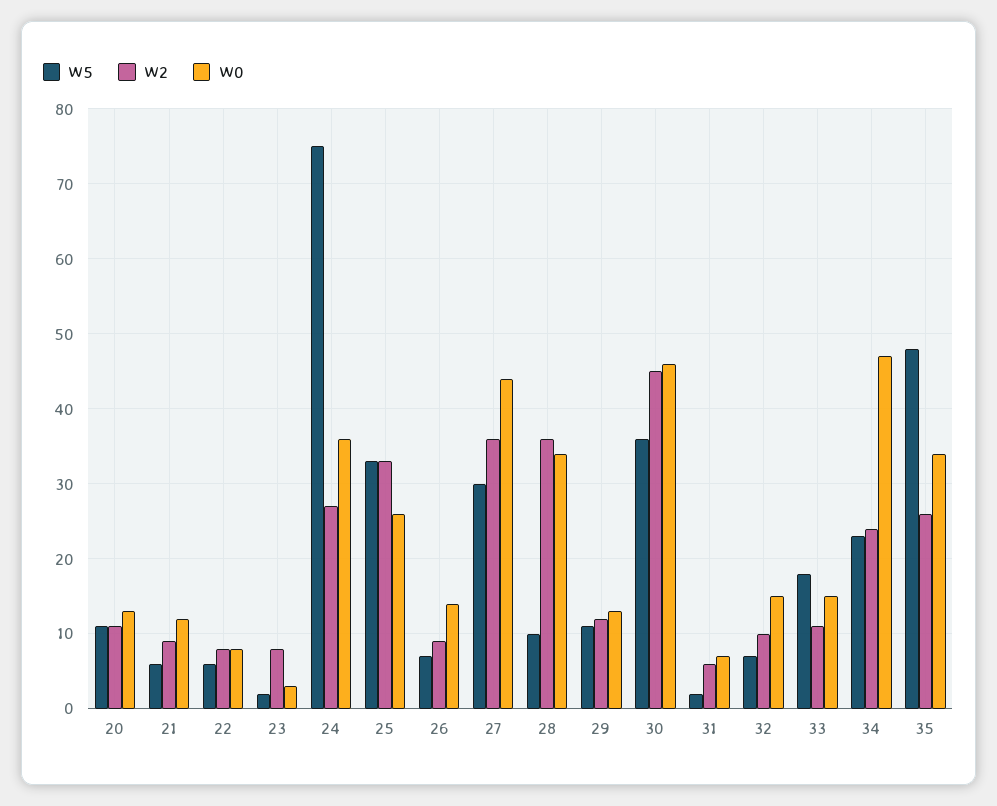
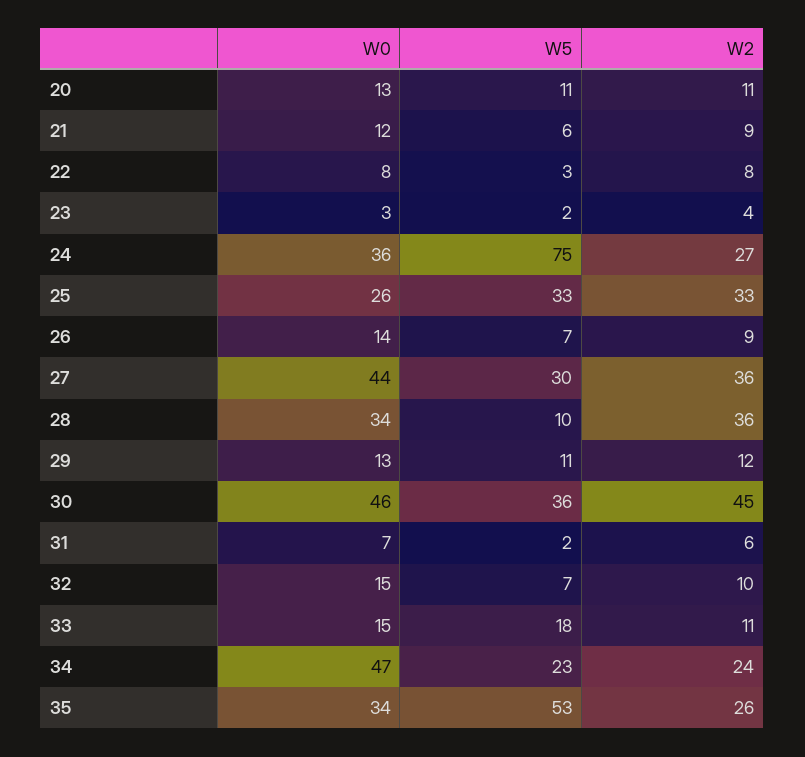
W5, 22: 6 -> 3
W2, 23: 8 -> 4
W5, 35: 48 -> 53

